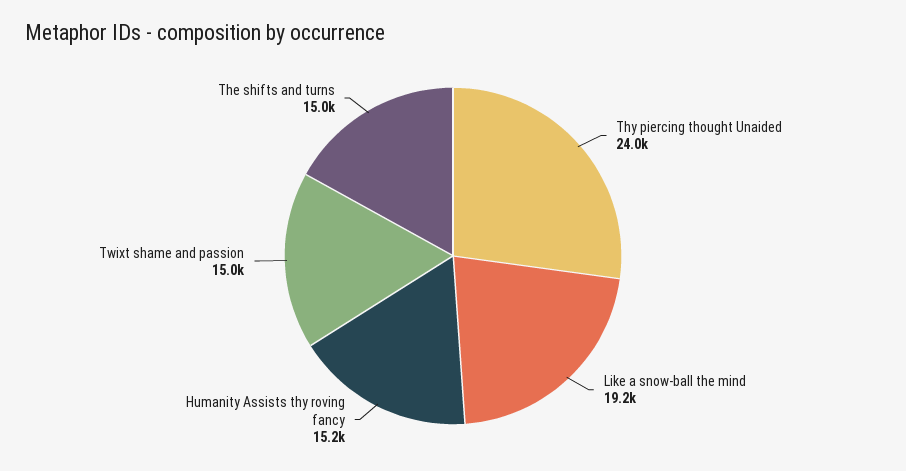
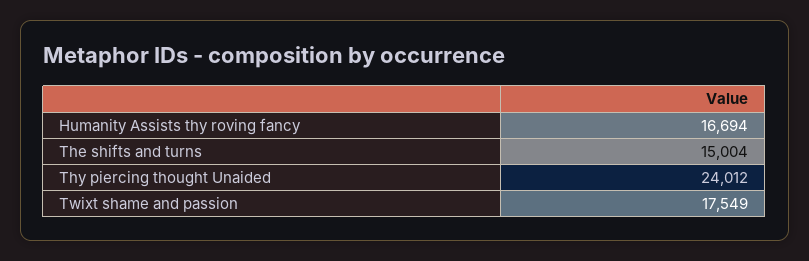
Like a snow-ball the mind: 19200 -> none
Humanity Assists thy roving fancy: 15200 -> 16694
Twixt shame and passion: 15000 -> 17549

